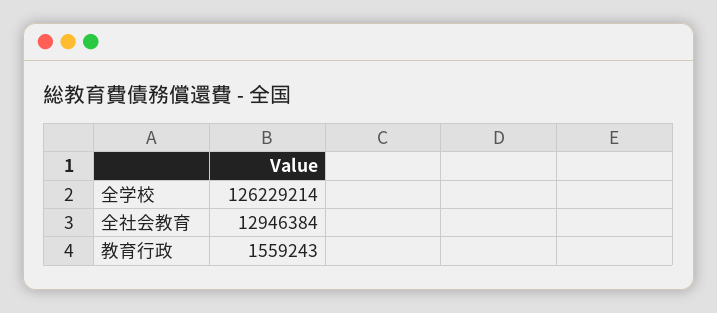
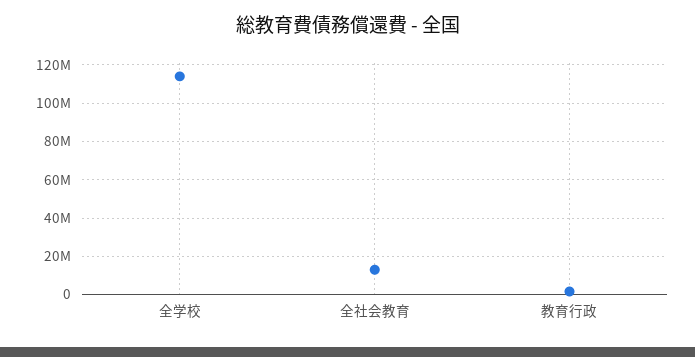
全学校: 126229214 -> 115000000

